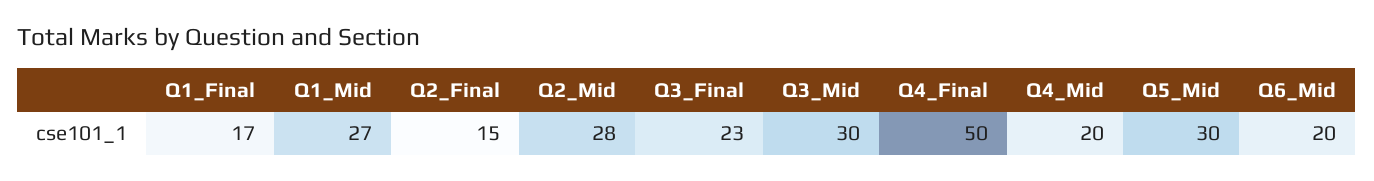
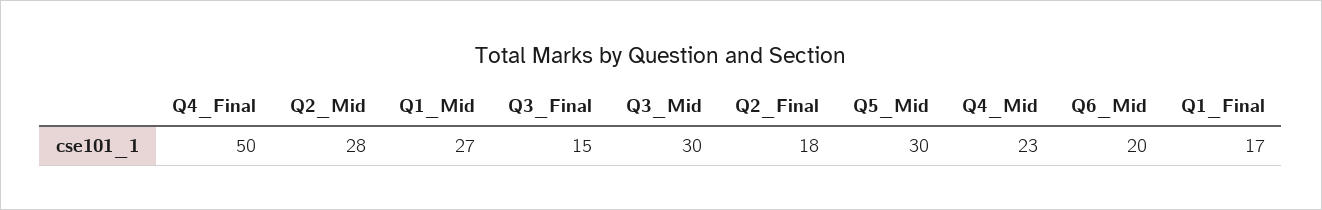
Q2_Final: 15 -> 18
Q3_Final: 23 -> 15
Q4_Mid: 20 -> 23

